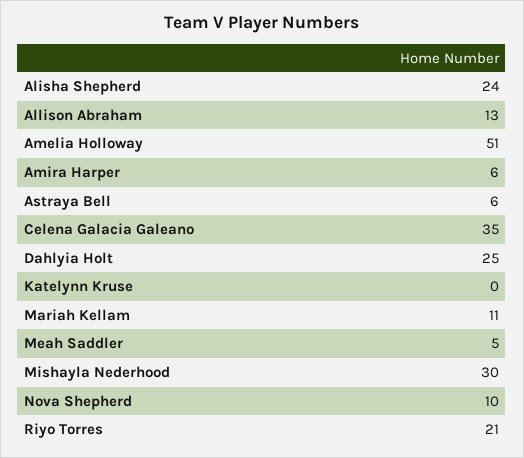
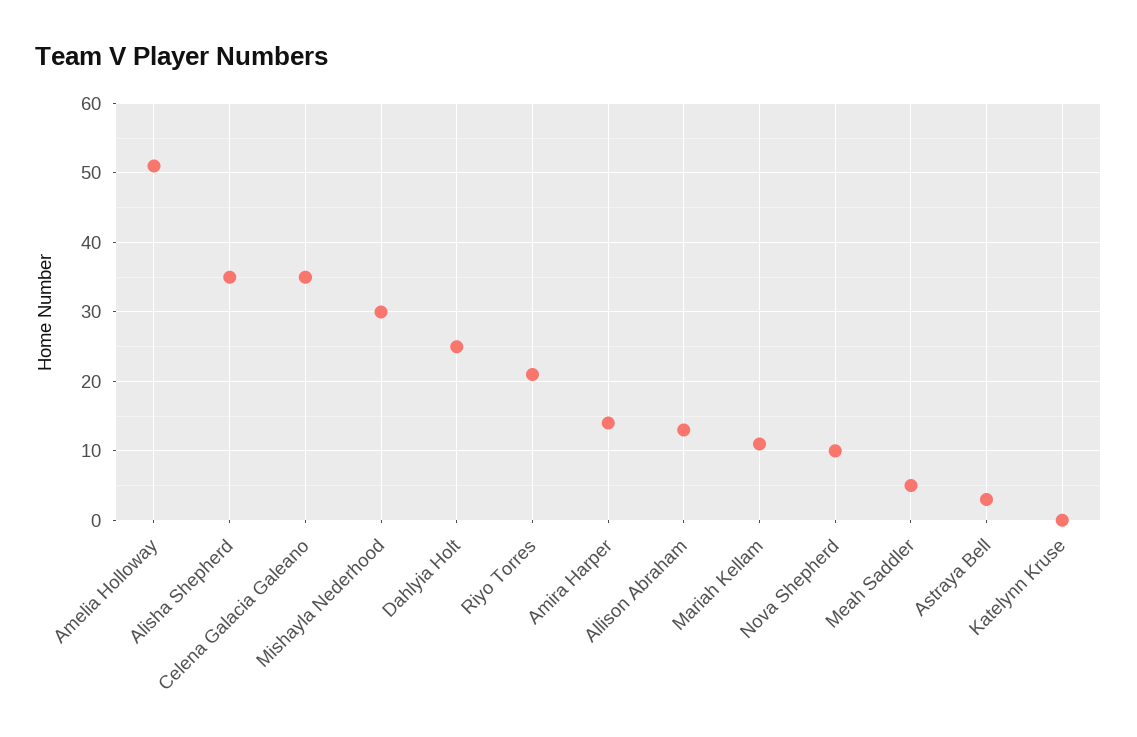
Alisha Shepherd: 24 -> 35
Amira Harper: 6 -> 14
Astraya Bell: 6 -> 3

